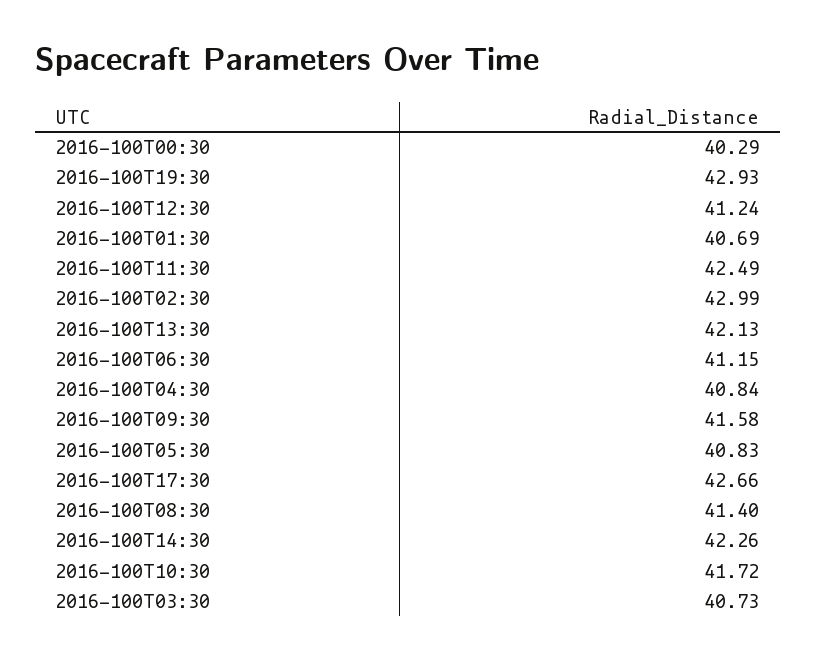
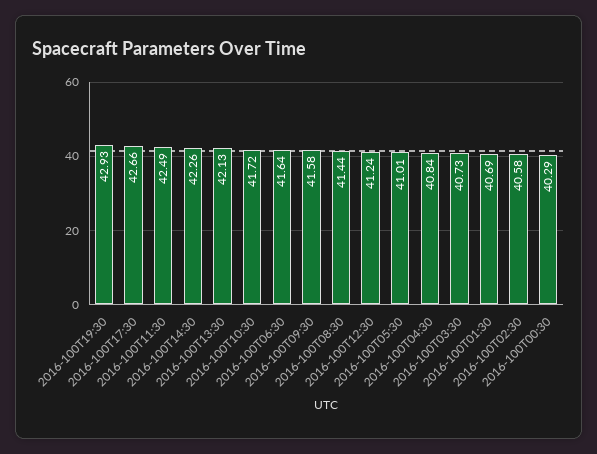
2016-100T02:30: 42.99 -> 40.58
2016-100T06:30: 41.15 -> 41.64
2016-100T05:30: 40.83 -> 41.01
2016-100T08:30: 41.4 -> 41.44

